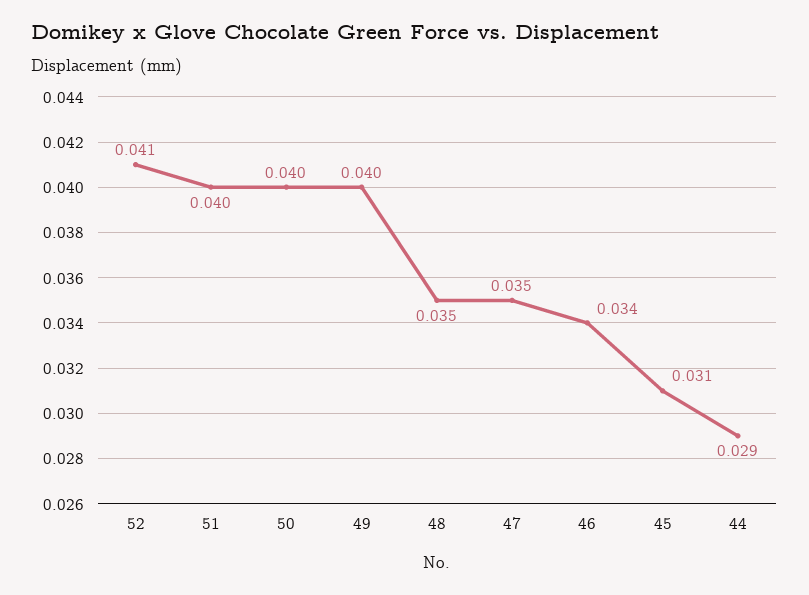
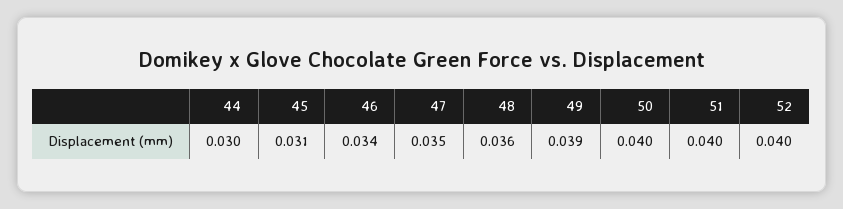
52: 0.041 -> 0.04
49: 0.04 -> 0.039
48: 0.035 -> 0.036
44: 0.029 -> 0.03

